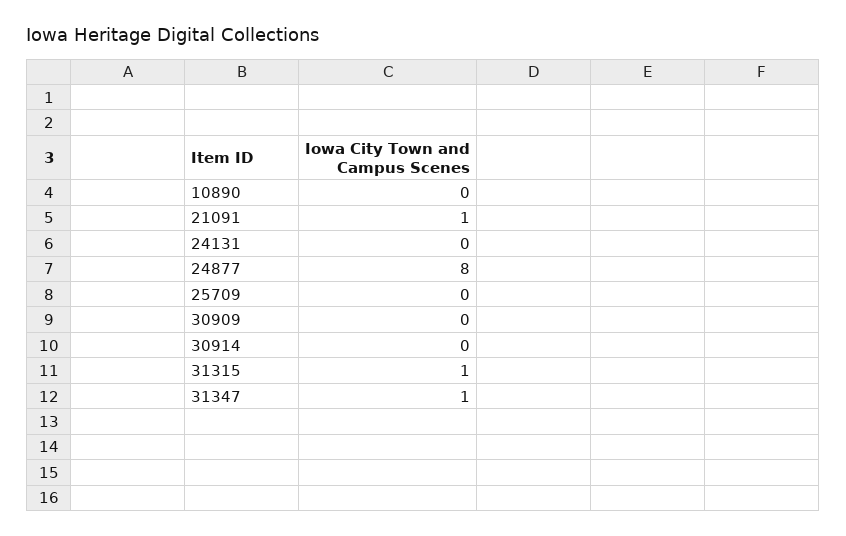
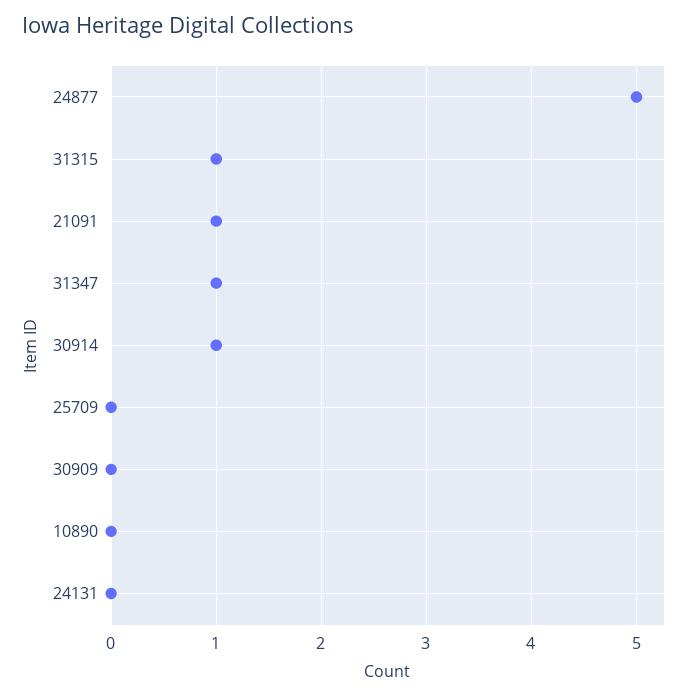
24877: 8 -> 5
30914: 0 -> 1

